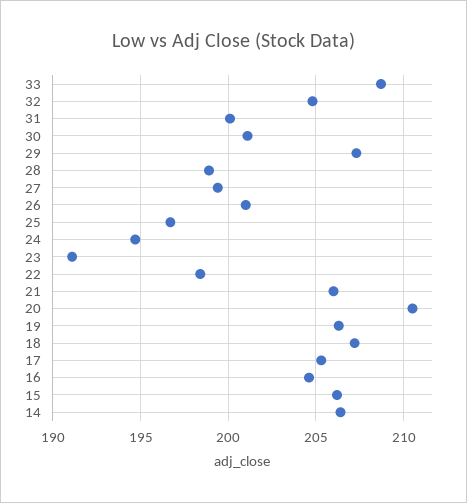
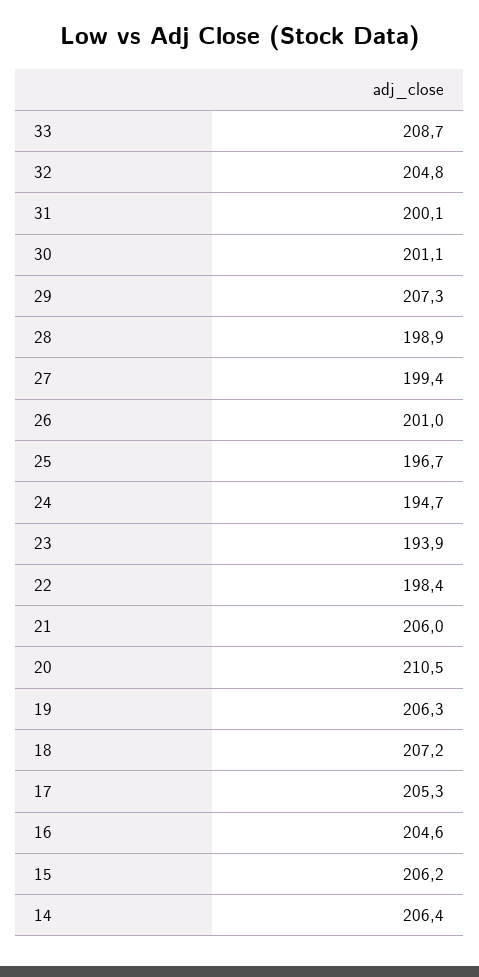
23: 191 -> 193.9

